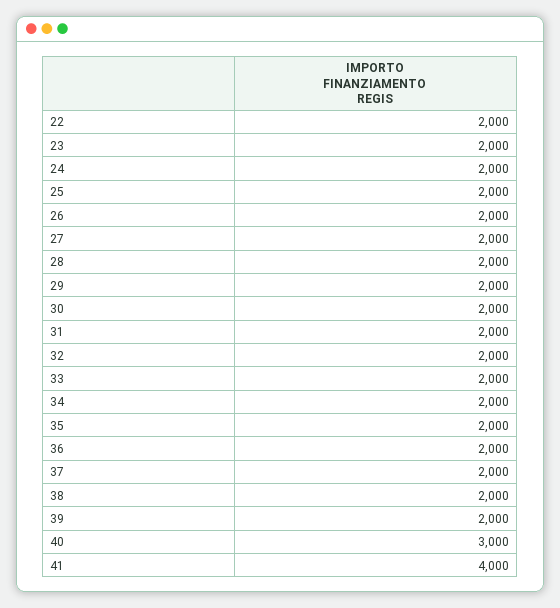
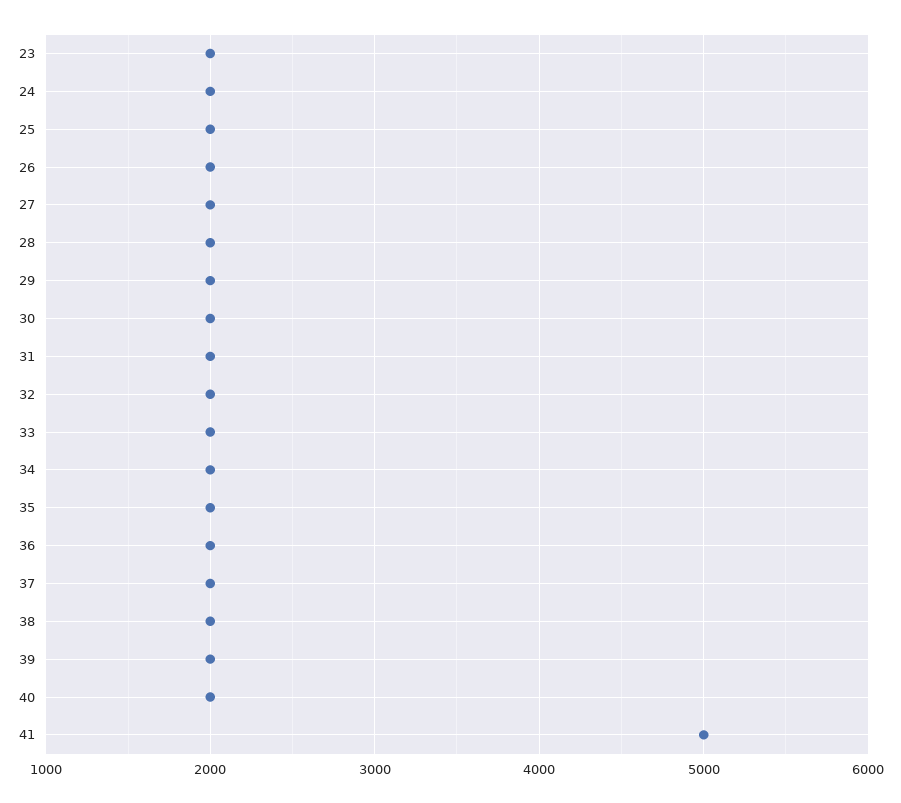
22: 2000 -> none
40: 3000 -> 2000
41: 4000 -> 5000

